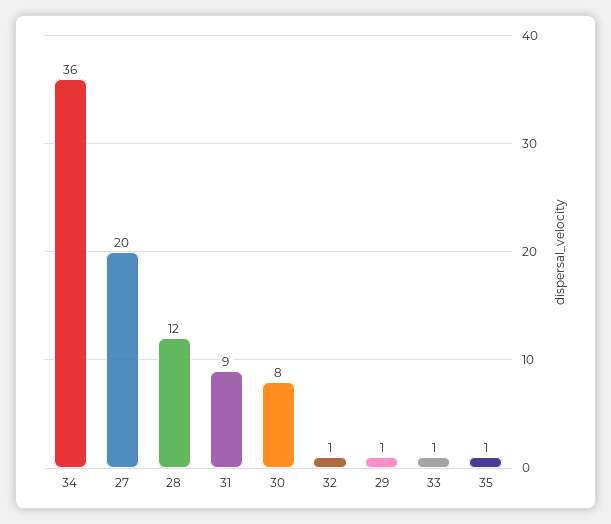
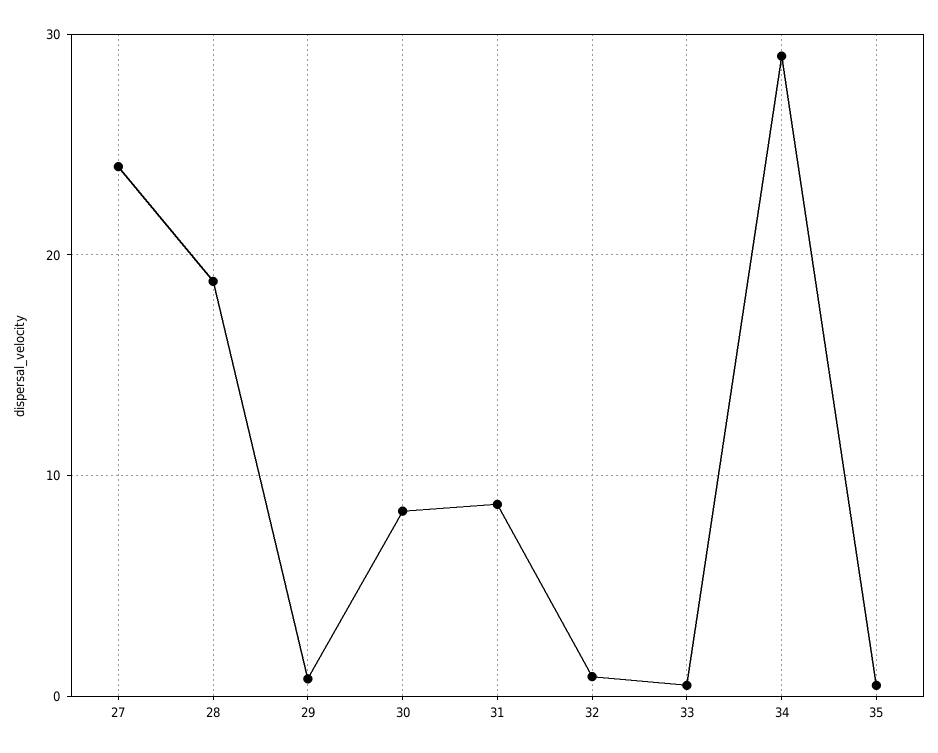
34: 36 -> 29
27: 20 -> 24
28: 12 -> 19

